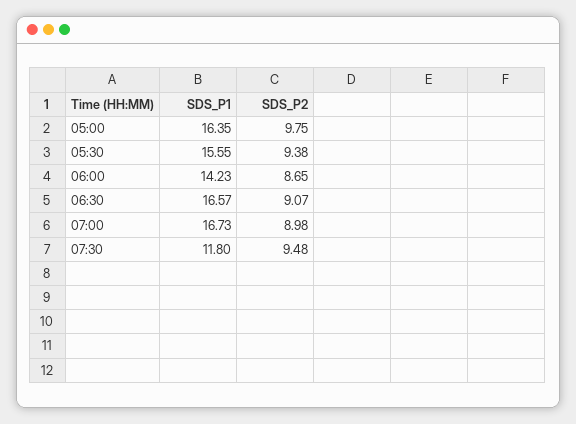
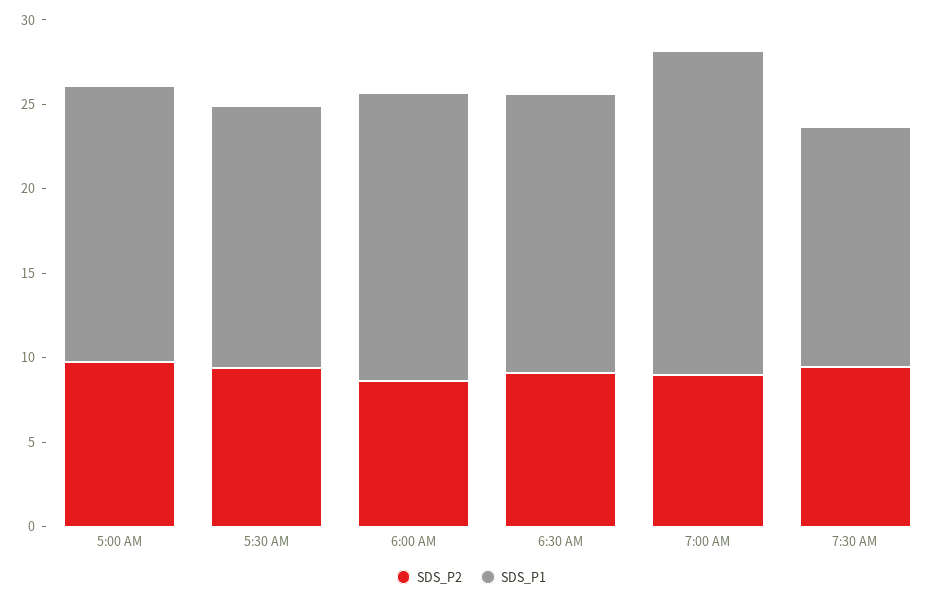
SDS_P1, 06:00: 14.23 -> 17
SDS_P1, 07:00: 16.73 -> 19
SDS_P1, 07:30: 11.8 -> 14

